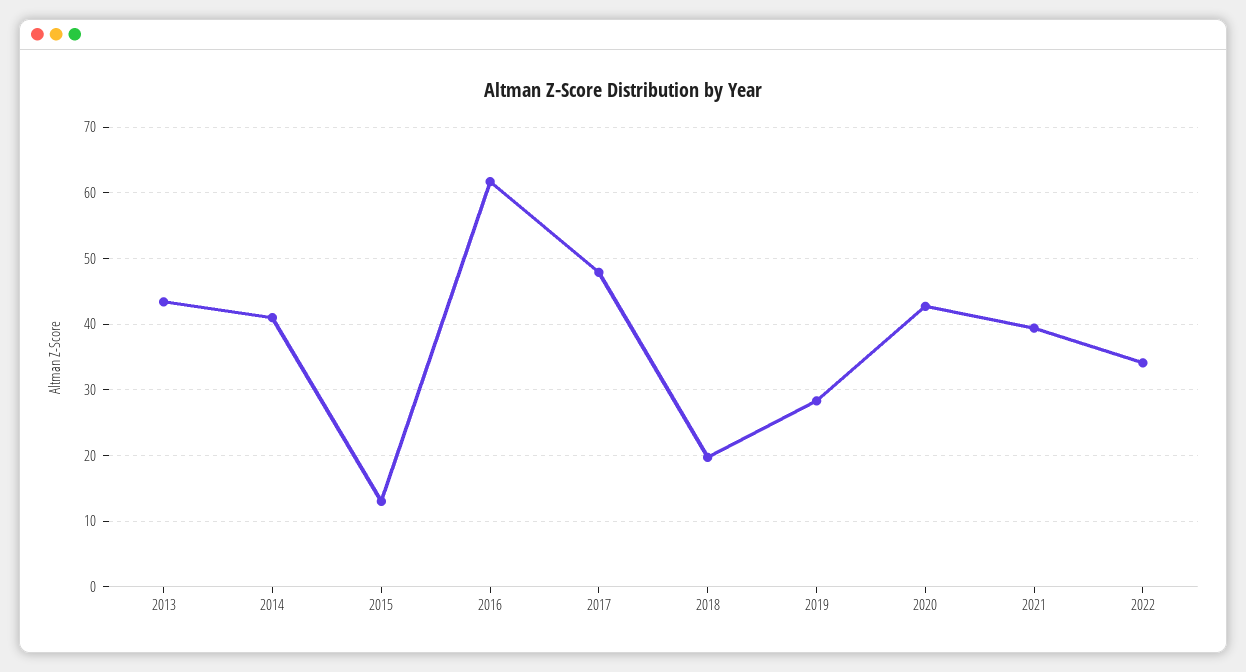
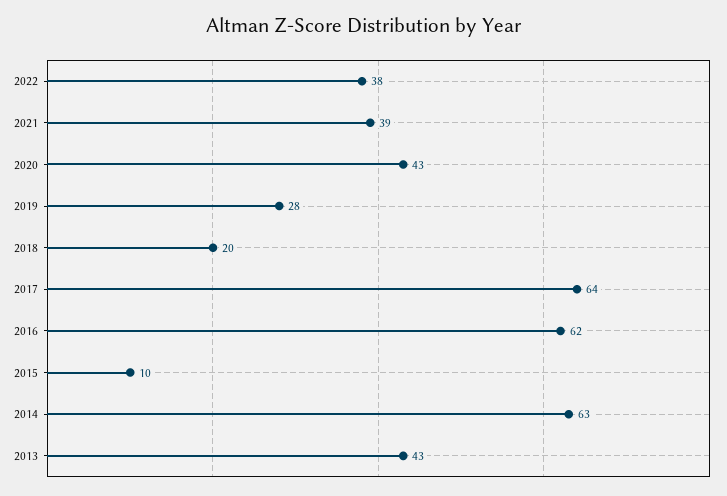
2014: 41 -> 63
2015: 13 -> 10
2017: 48 -> 64
2022: 34 -> 38

